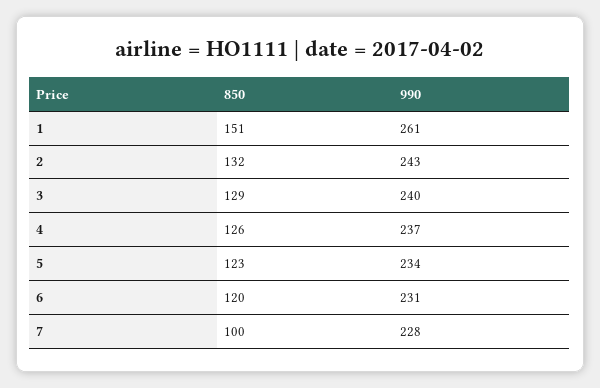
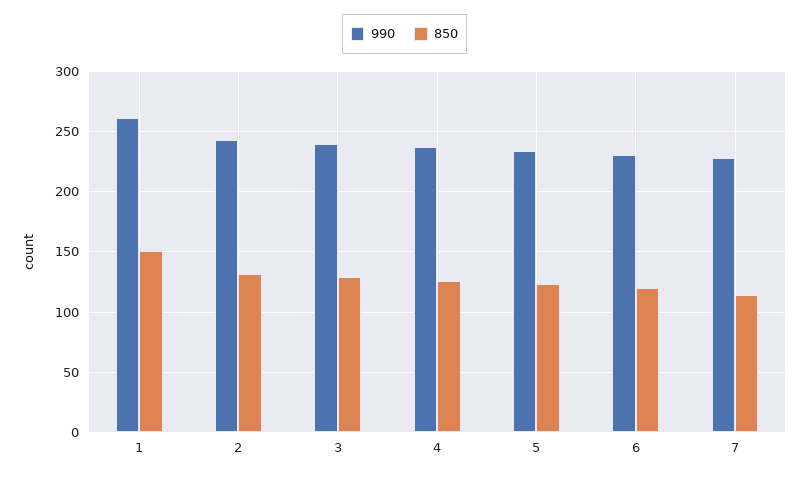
850, 7: 100 -> 115

